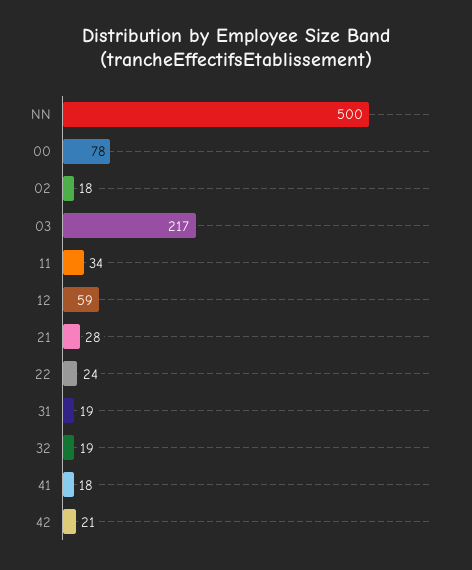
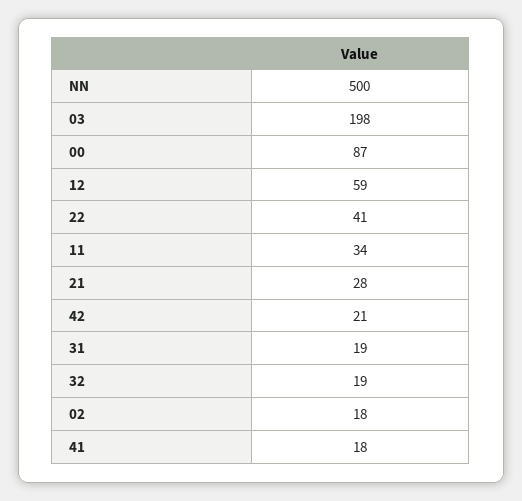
00: 78 -> 87
03: 217 -> 198
22: 24 -> 41

